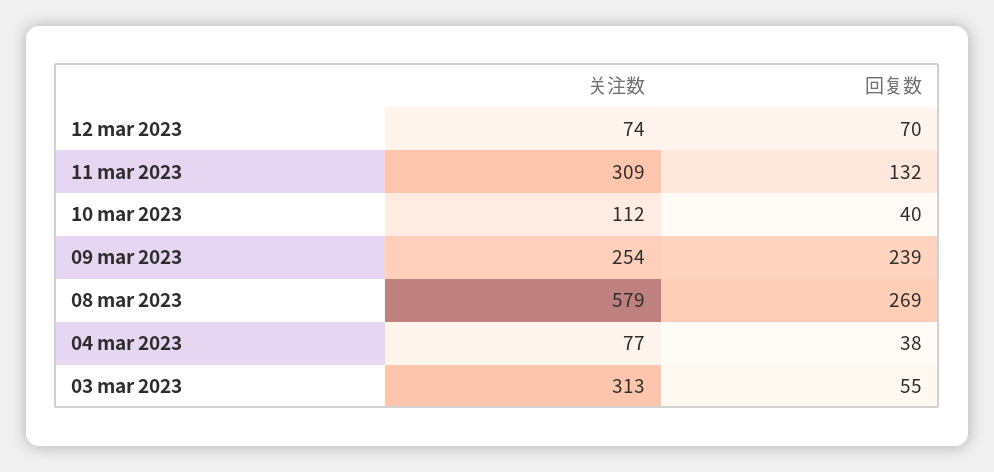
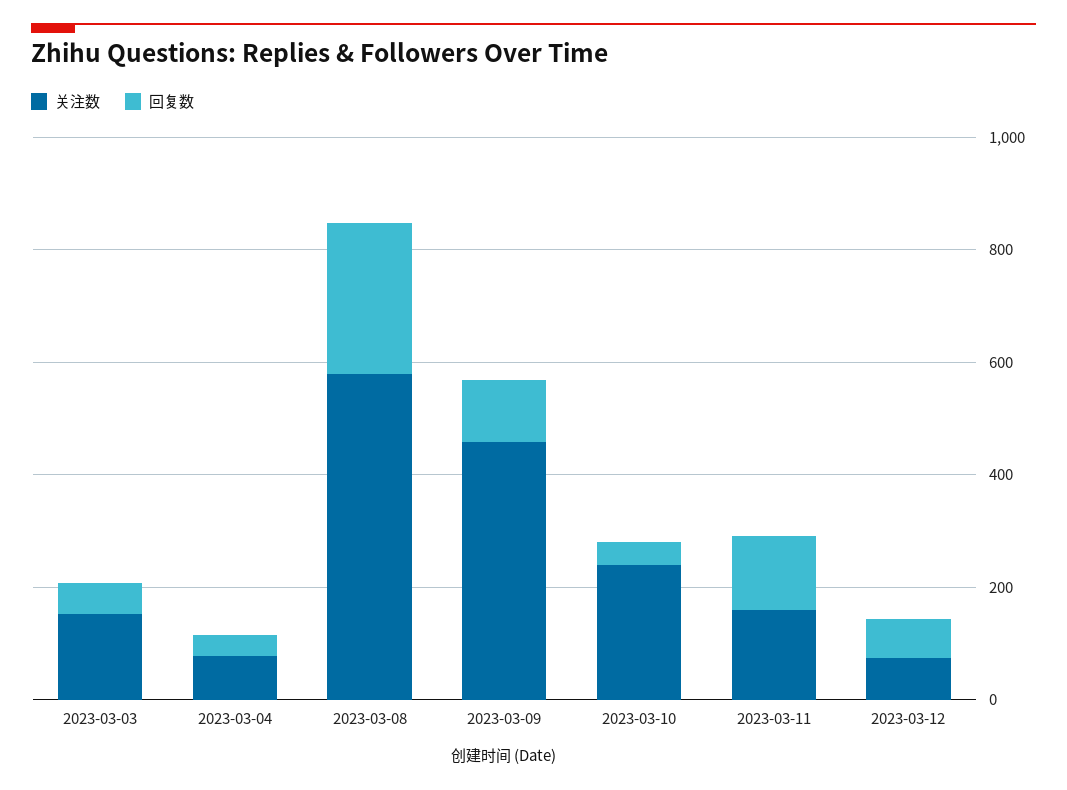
关注数, 11 mar 2023: 309 -> 150
关注数, 10 mar 2023: 112 -> 250
关注数, 09 mar 2023: 254 -> 450
回复数, 09 mar 2023: 239 -> 100
关注数, 03 mar 2023: 313 -> 150

